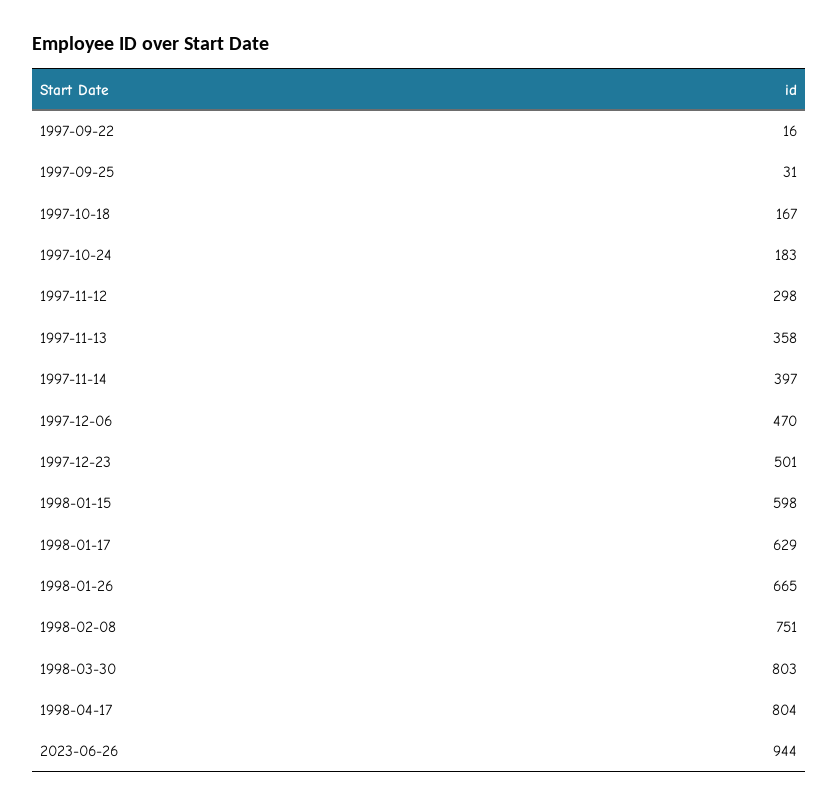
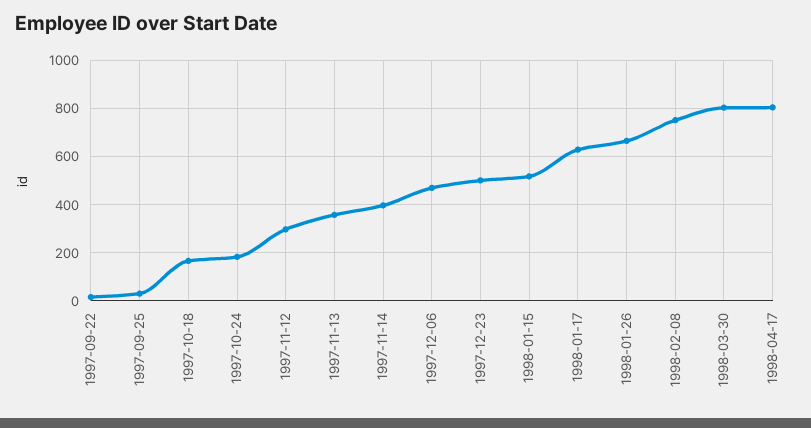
1998-01-15: 598 -> 525
2023-06-26: 944 -> none

